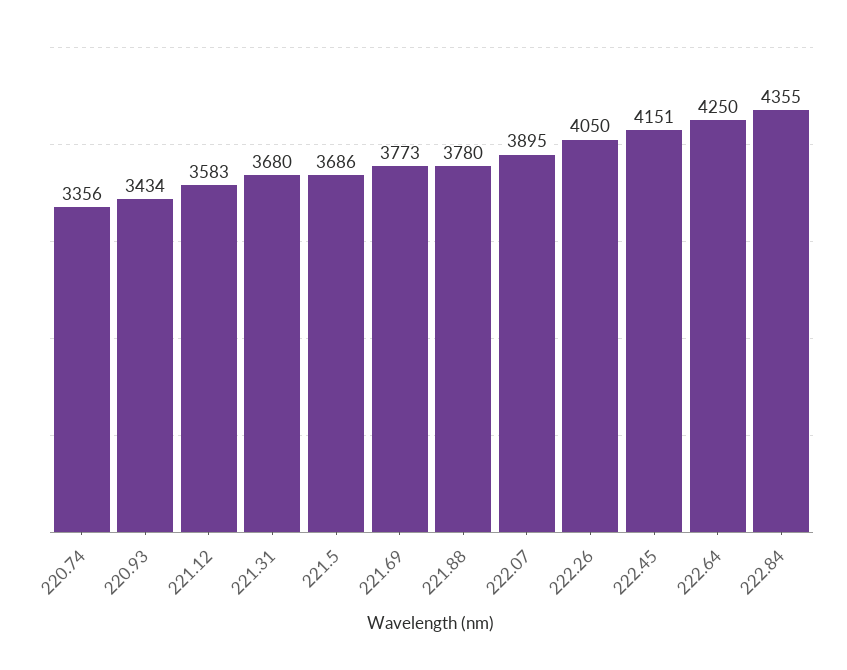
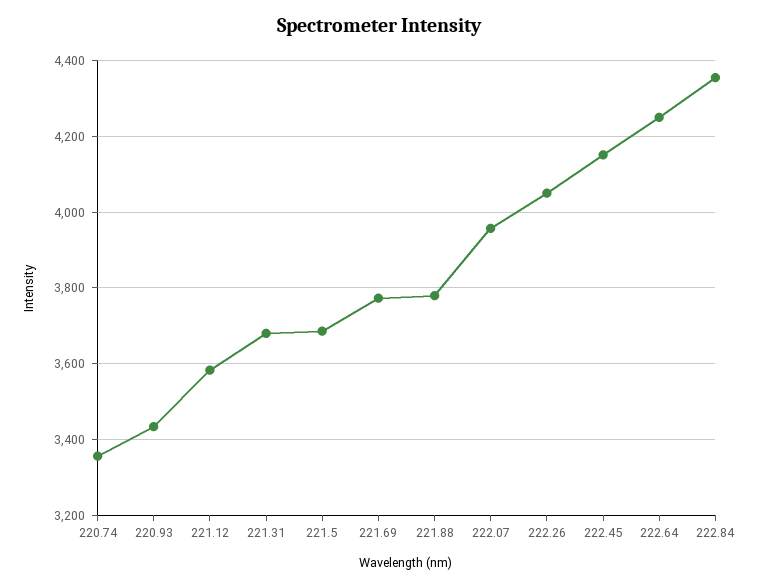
222.07: 3895 -> 3960

